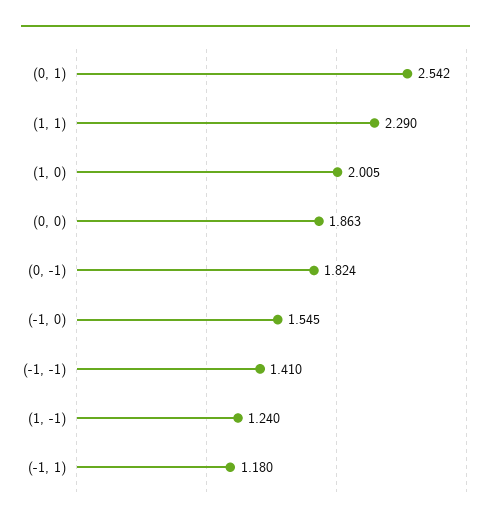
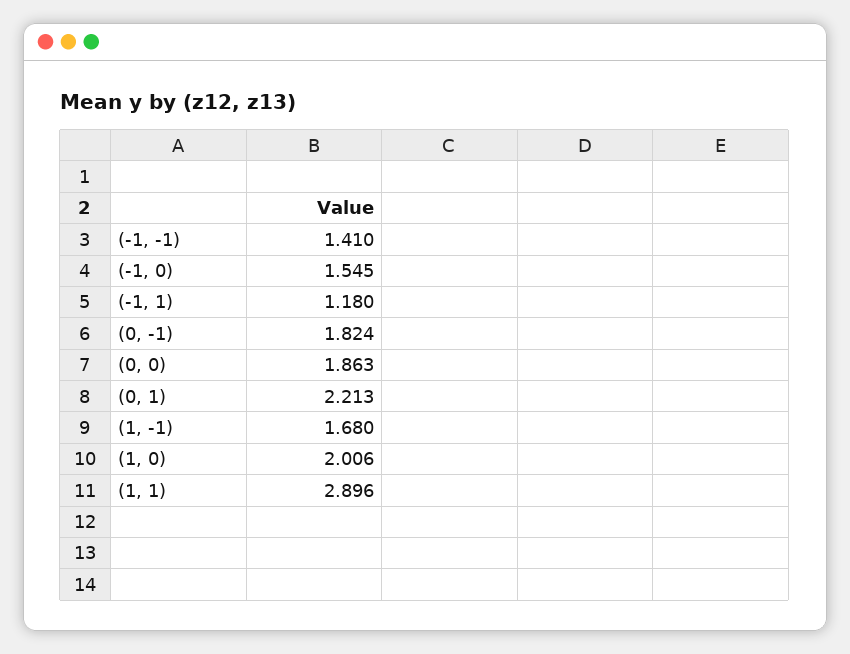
(0, 1): 2.542 -> 2.213
(1, 1): 2.29 -> 2.896
(1, 0): 2.005 -> 2.006
(1, -1): 1.24 -> 1.68

